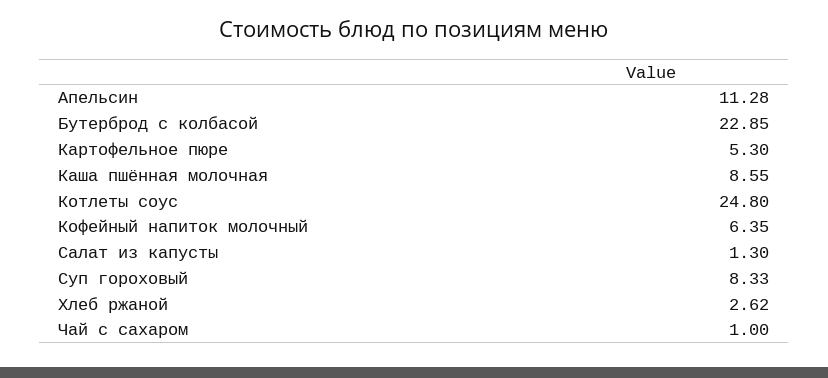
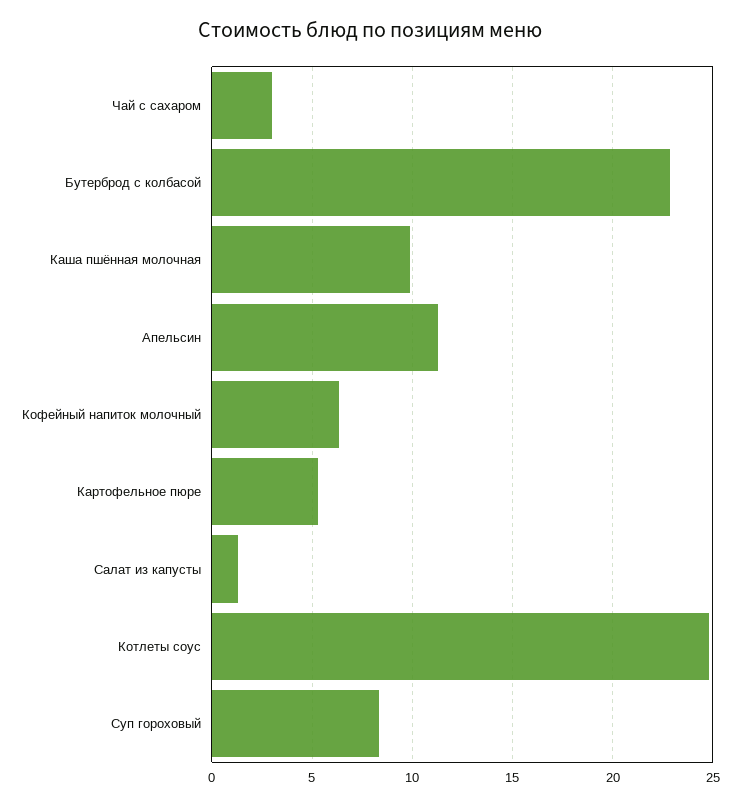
Каша пшённая молочная: 8.55 -> 10
Хлеб ржаной: 2.62 -> none
Чай с сахаром: 1 -> 3

